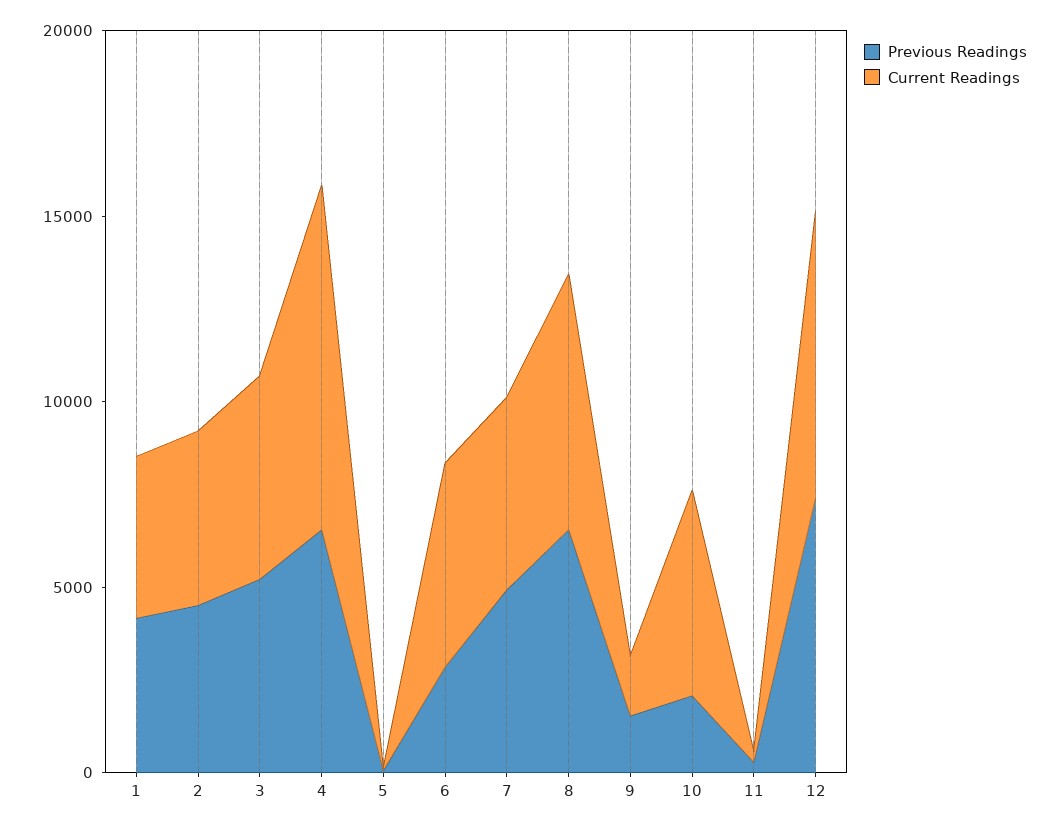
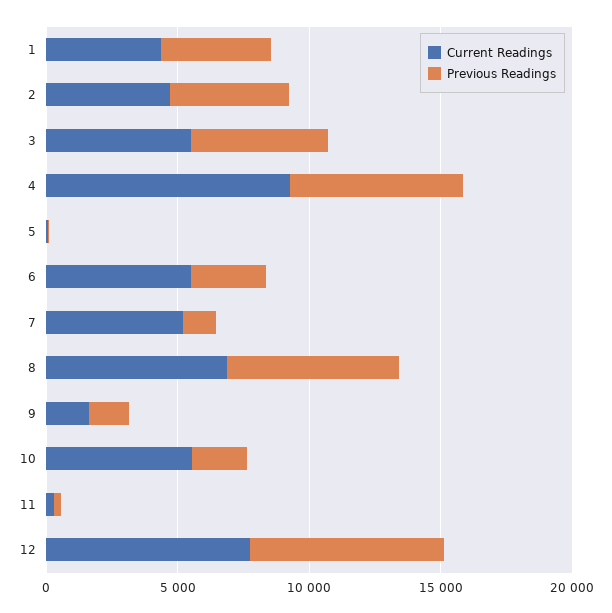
Previous Readings, 7: 5000 -> 1000

